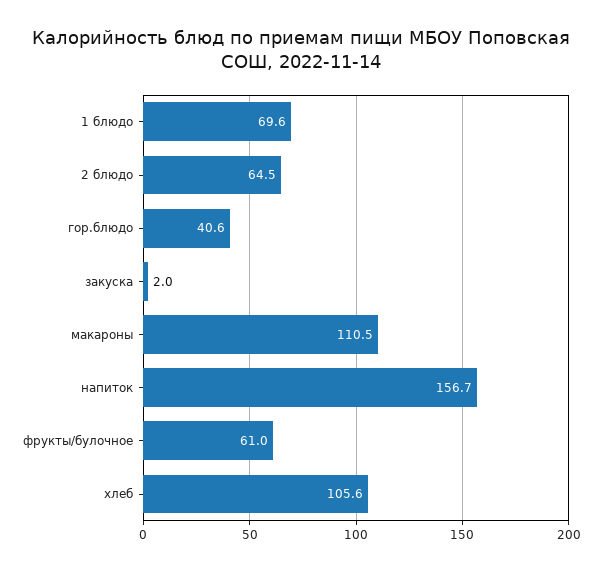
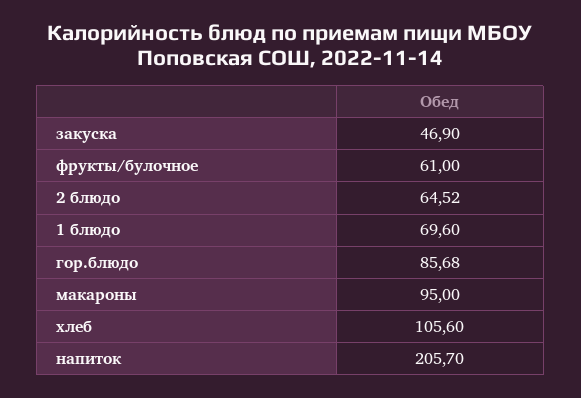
гор.блюдо: 40.6 -> 85.68
закуска: 2 -> 46.9
макароны: 110.5 -> 95
напиток: 156.7 -> 205.7

